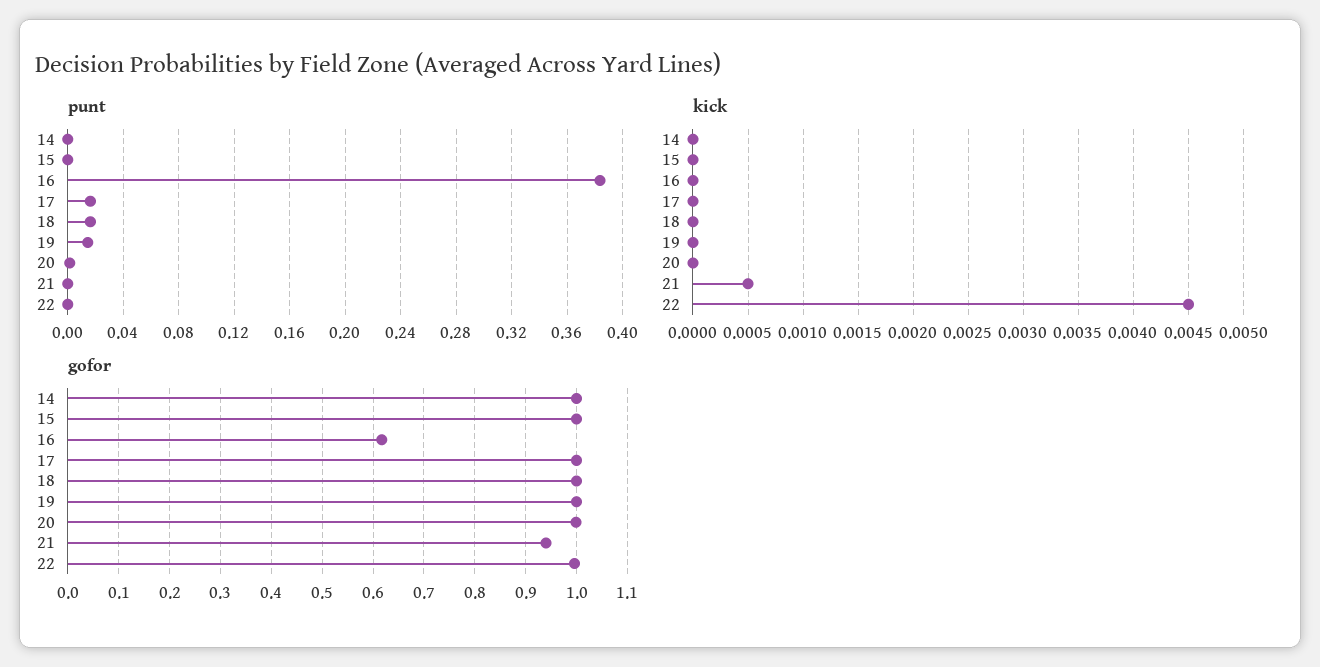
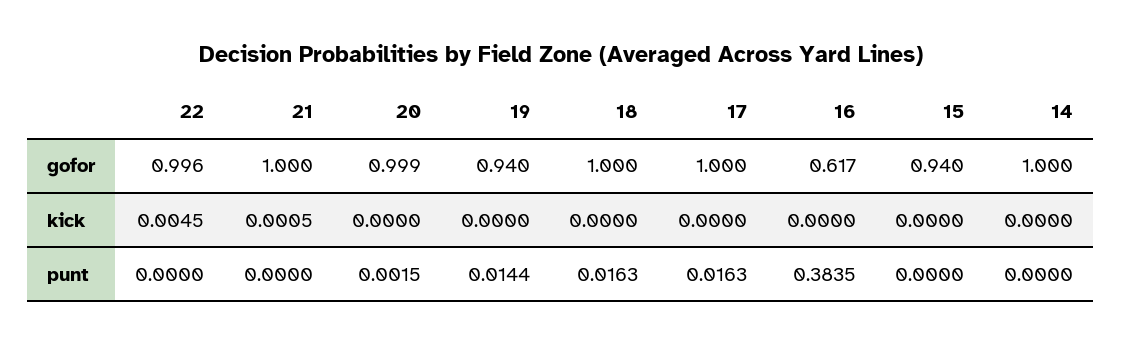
gofor, 15: 1 -> 0.94
gofor, 19: 1 -> 0.94
gofor, 21: 0.94 -> 1

